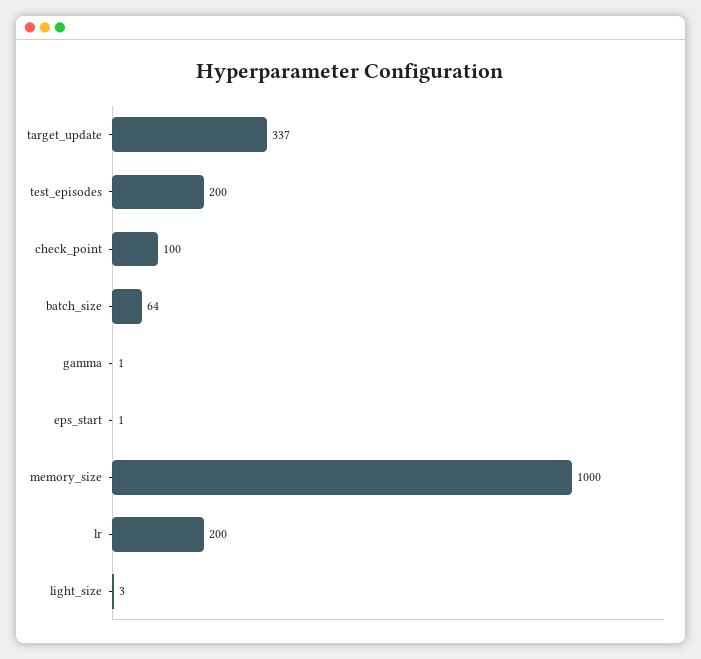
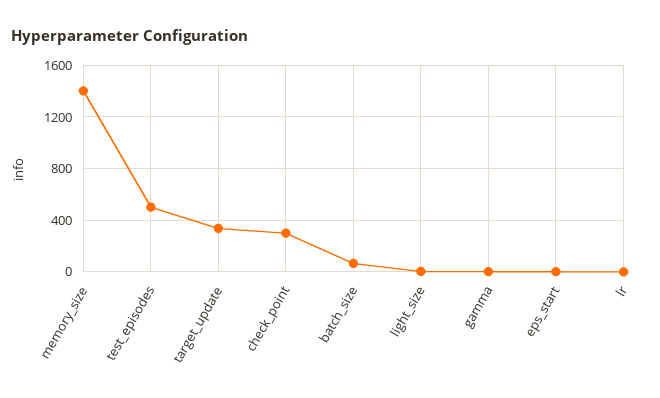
test_episodes: 200 -> 500
check_point: 100 -> 300
memory_size: 1000 -> 1400
lr: 200 -> 0

